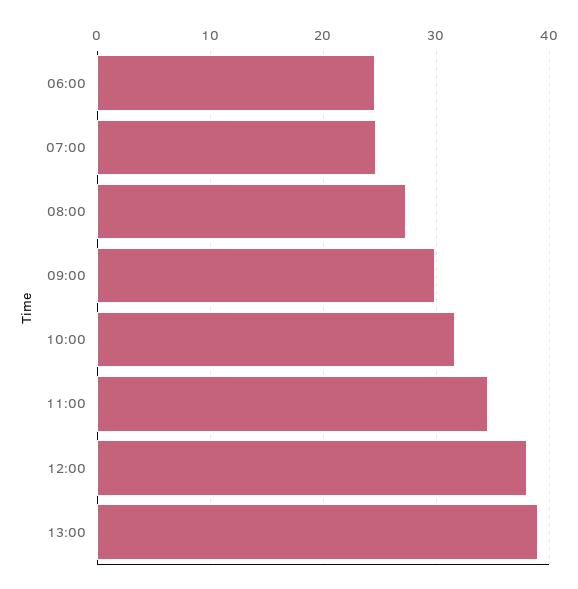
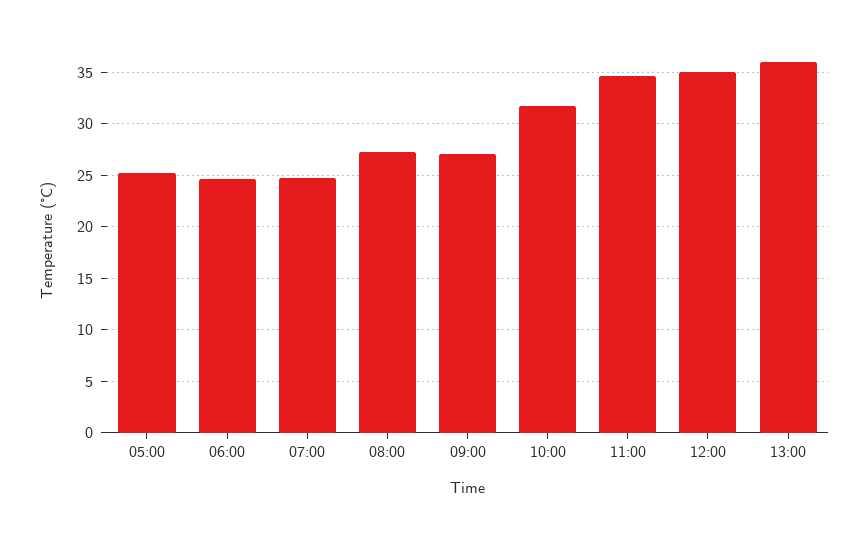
09:00: 30 -> 27
12:00: 38 -> 35
13:00: 39 -> 36
05:00: none -> 25

